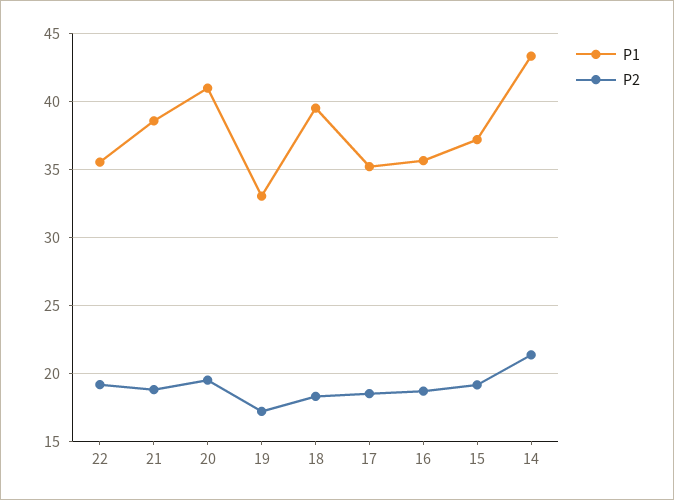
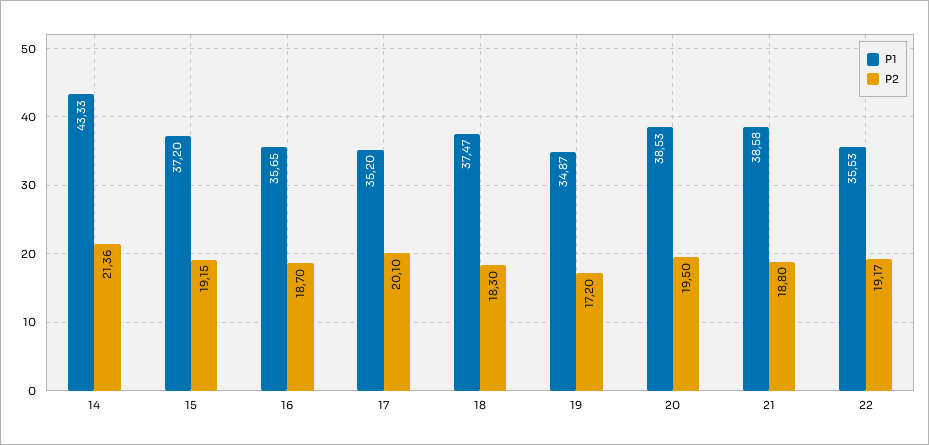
P1, 20: 41 -> 38.53
P1, 19: 33 -> 34.87
P1, 18: 39.5 -> 37.47
P2, 17: 18.5 -> 20.1

